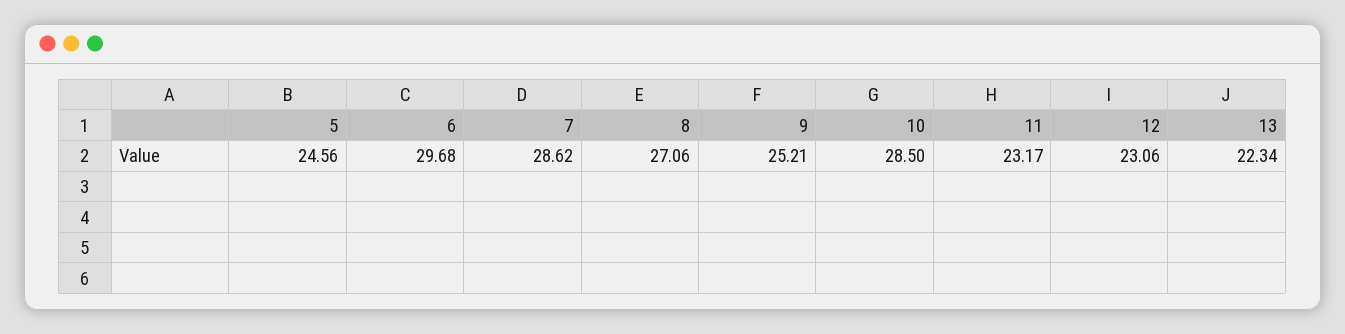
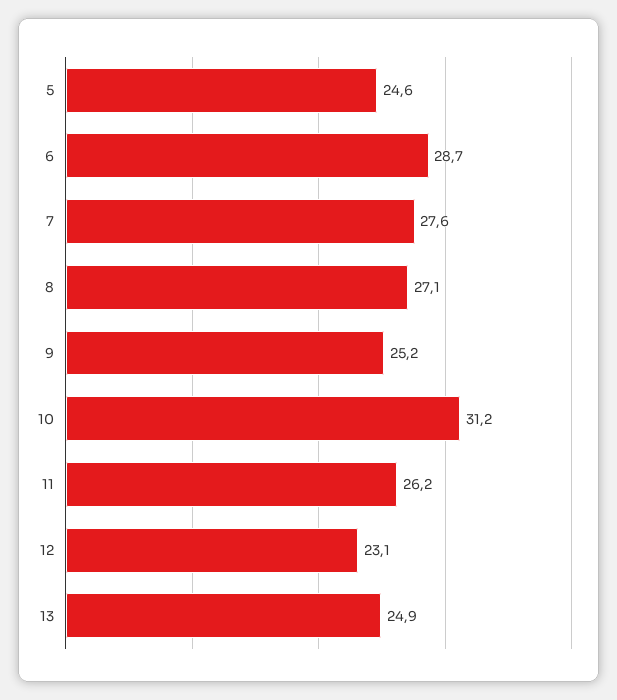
6: 29.68 -> 28.7
7: 28.62 -> 27.6
10: 28.5 -> 31.2
11: 23.17 -> 26.2
13: 22.34 -> 24.9

